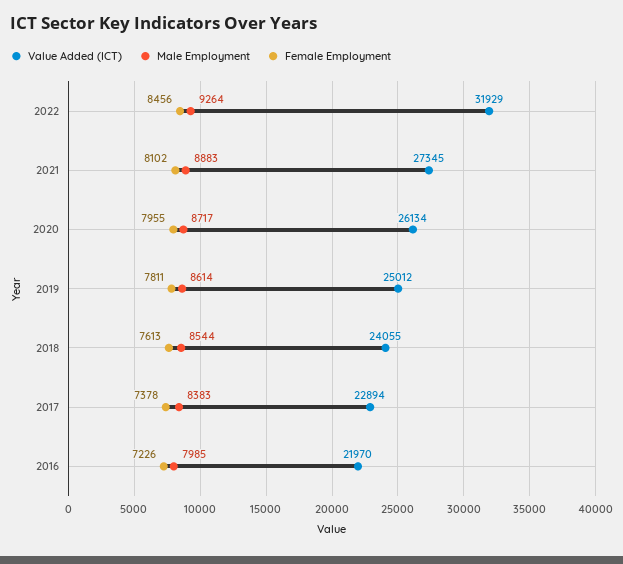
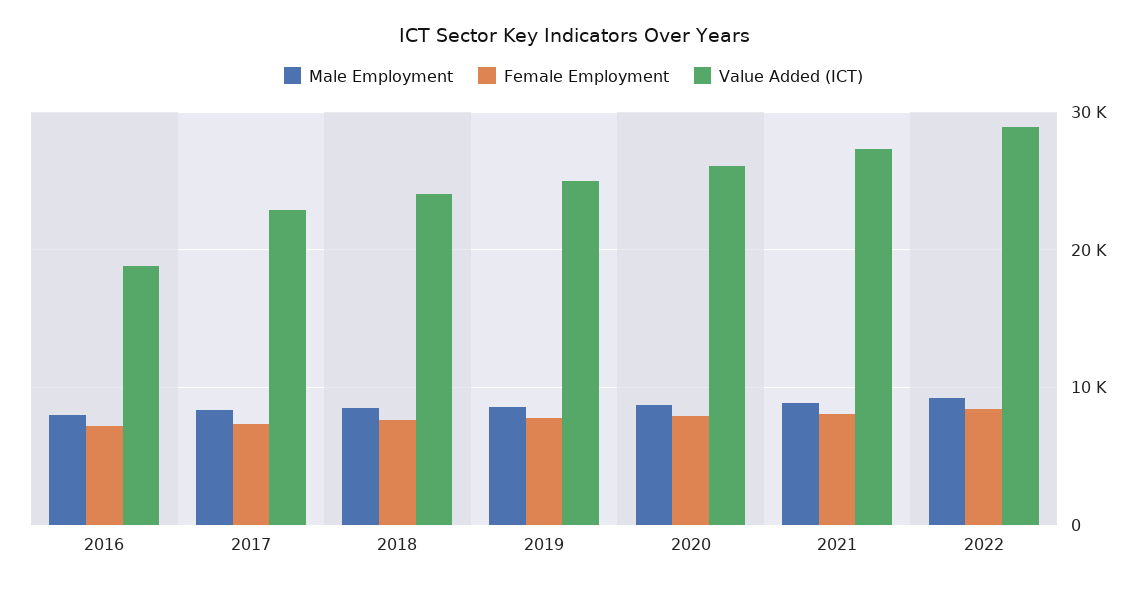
Value Added (ICT), 2022: 31929 -> 29000
Value Added (ICT), 2016: 21970 -> 19000

